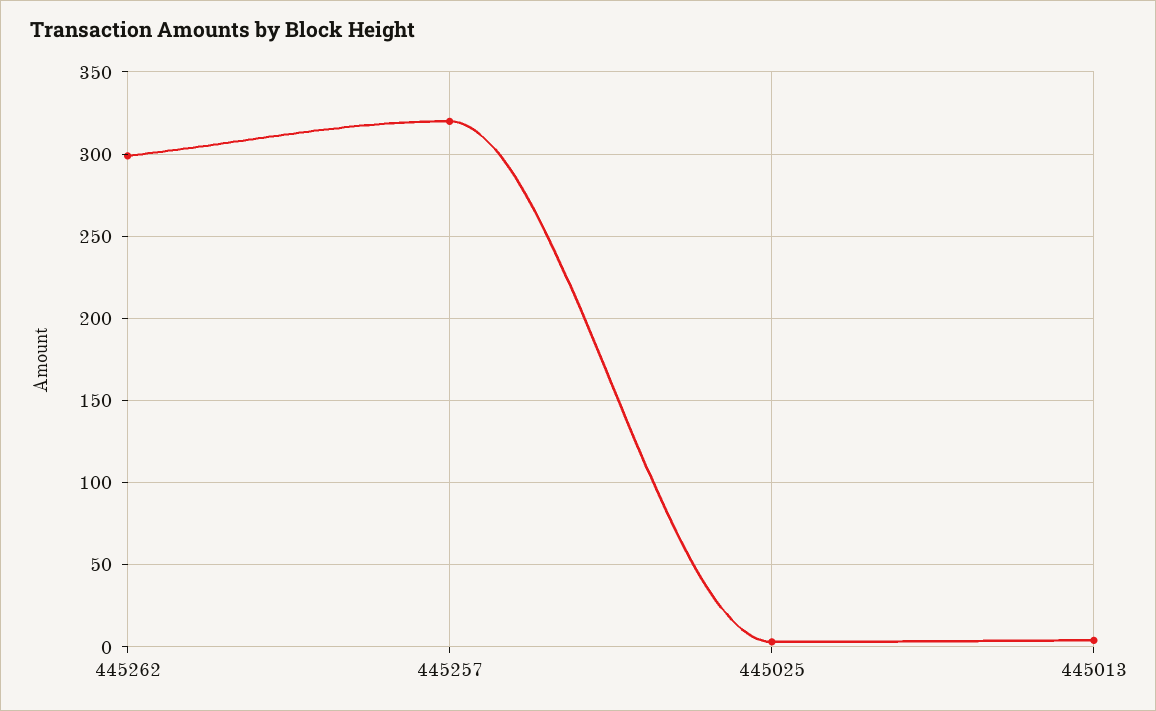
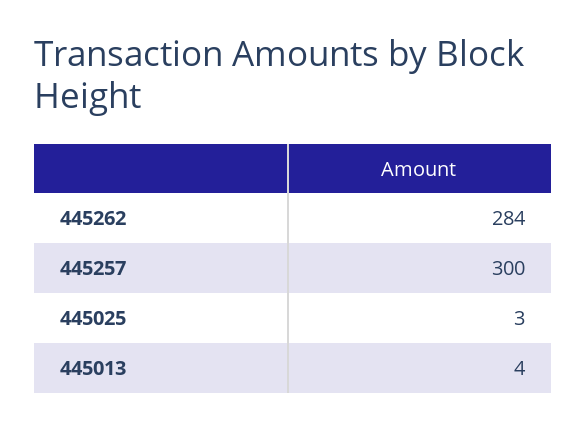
445262: 300 -> 284
445257: 320 -> 300

